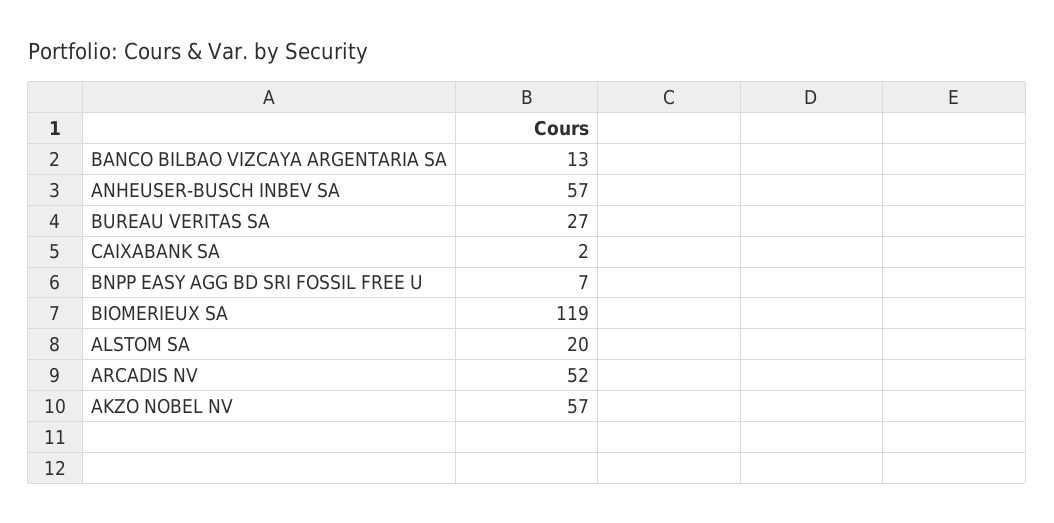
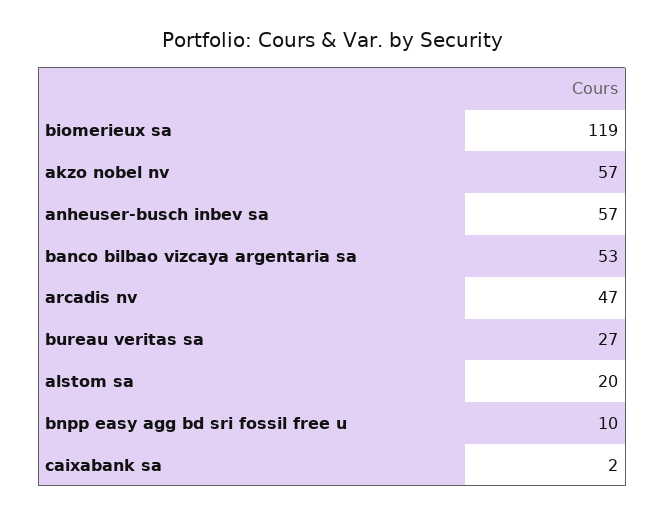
BANCO BILBAO VIZCAYA ARGENTARIA SA: 13 -> 53
BNPP EASY AGG BD SRI FOSSIL FREE U: 7 -> 10
ARCADIS NV: 52 -> 47

